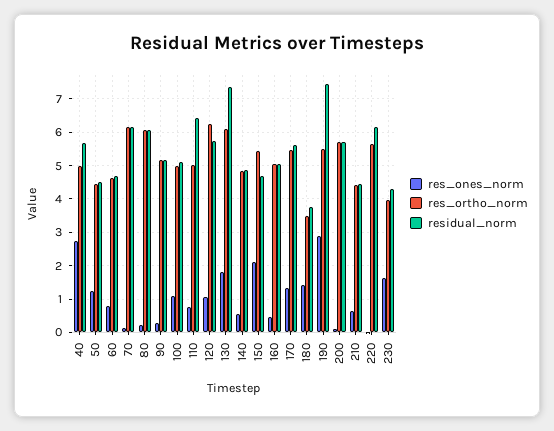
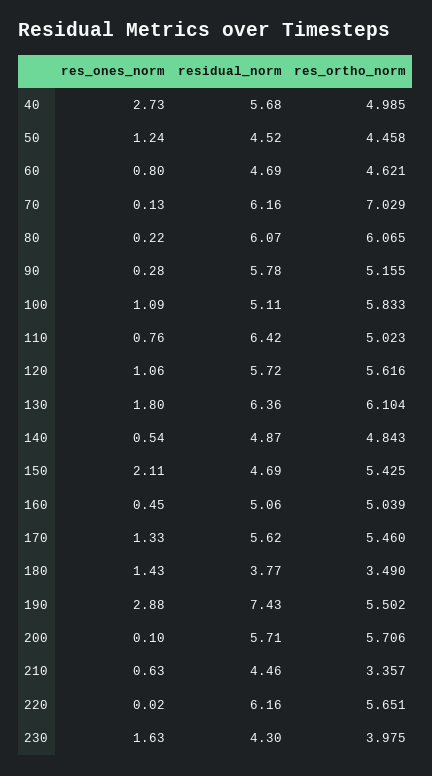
res_ortho_norm, 70: 6.2 -> 7.029
residual_norm, 90: 5.2 -> 5.78
res_ortho_norm, 100: 5 -> 5.833
res_ortho_norm, 120: 6.2 -> 5.616
residual_norm, 130: 7.4 -> 6.36
res_ortho_norm, 210: 4.4 -> 3.357

